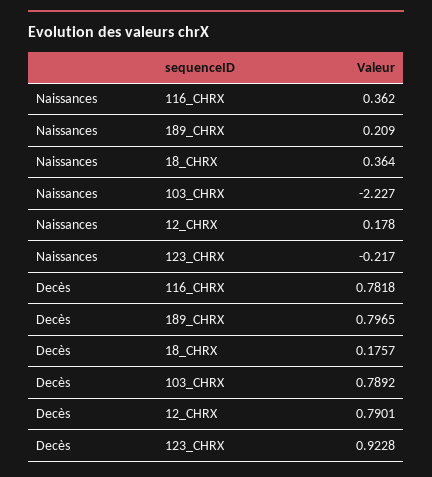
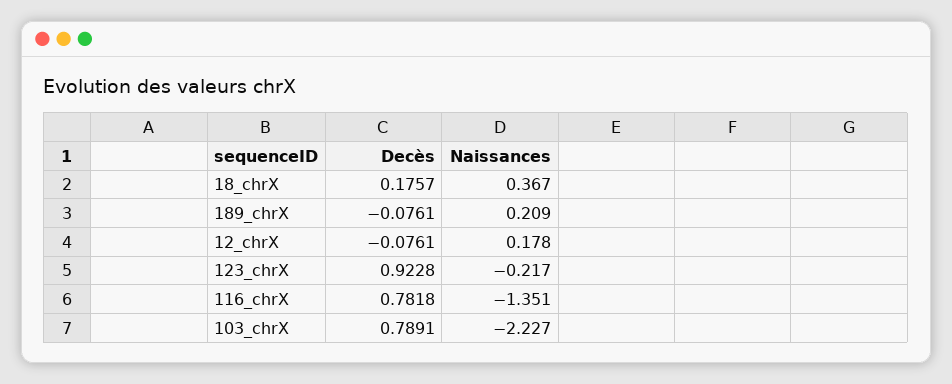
Naissances, 116_CHRX: 0.362 -> -1.351
Naissances, 18_CHRX: 0.364 -> 0.367
Decès, 189_CHRX: 0.7965 -> -0.0761
Decès, 103_CHRX: 0.7892 -> 0.7891
Decès, 12_CHRX: 0.7901 -> -0.0761

